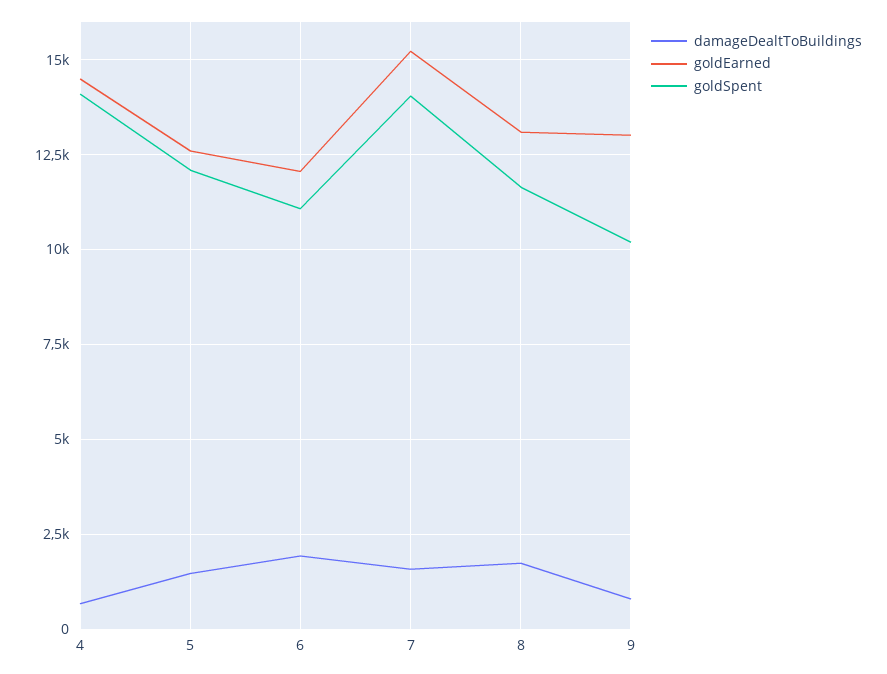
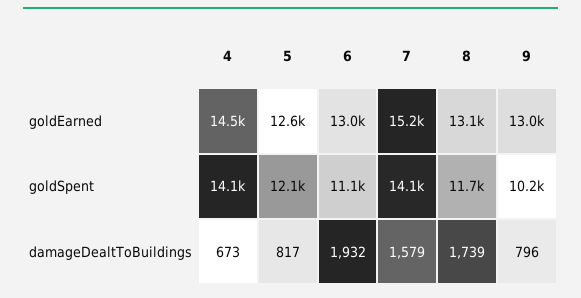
damageDealtToBuildings, 5: 1500 -> 817
goldEarned, 6: 12000 -> 13000

